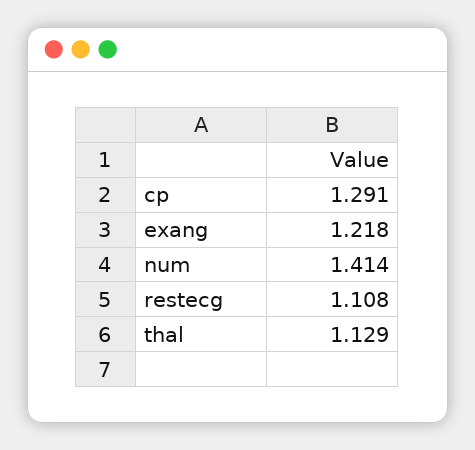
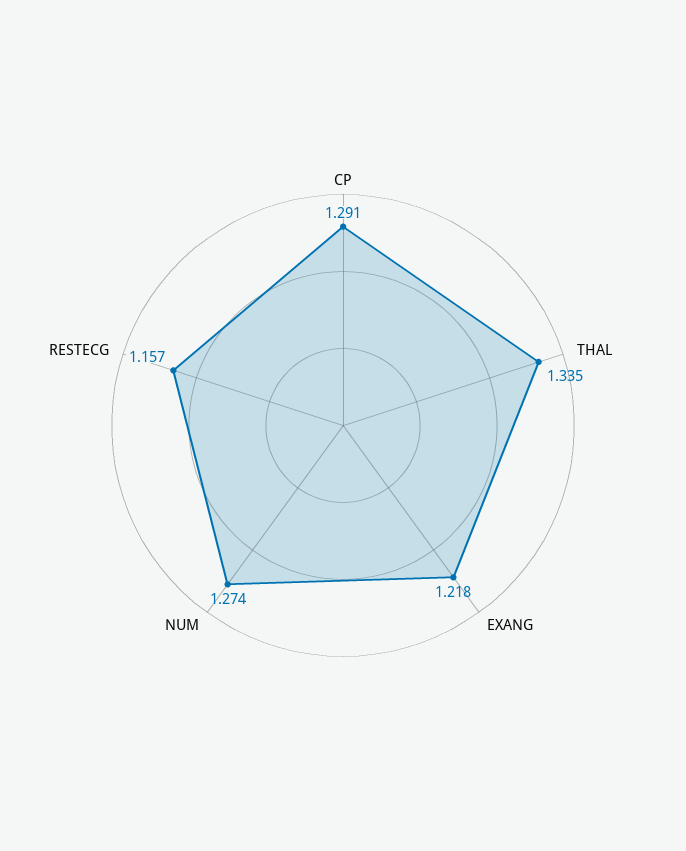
num: 1.414 -> 1.274
restecg: 1.108 -> 1.157
thal: 1.129 -> 1.335

